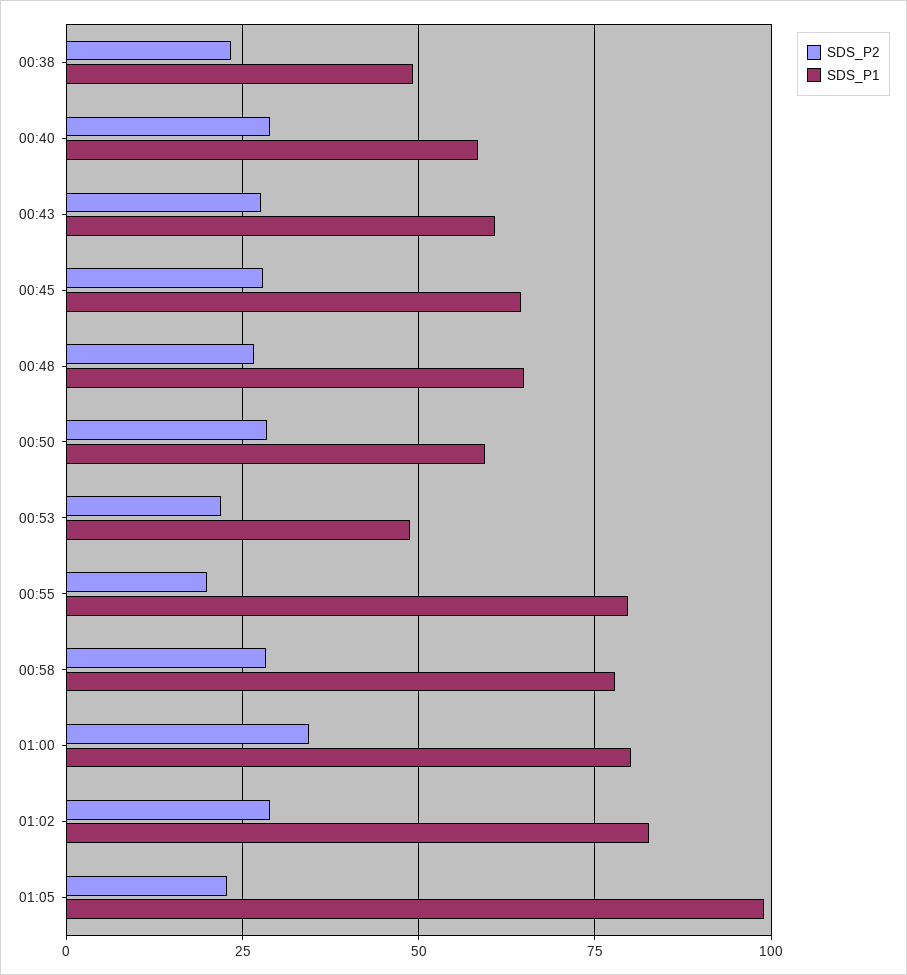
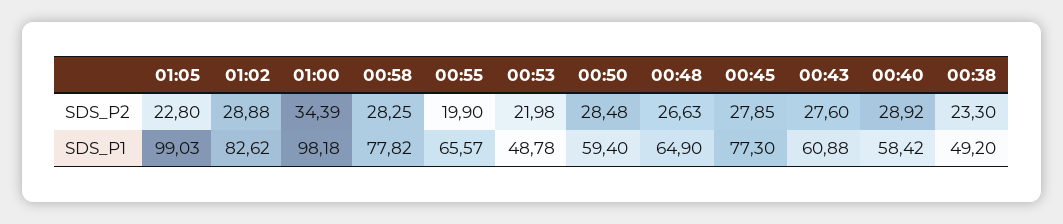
SDS_P1, 00:45: 65 -> 77.3
SDS_P1, 00:55: 80 -> 65.57
SDS_P1, 01:00: 80 -> 98.18

